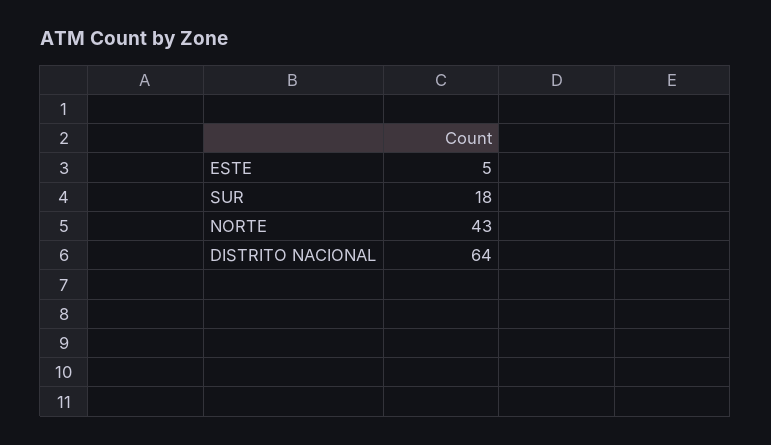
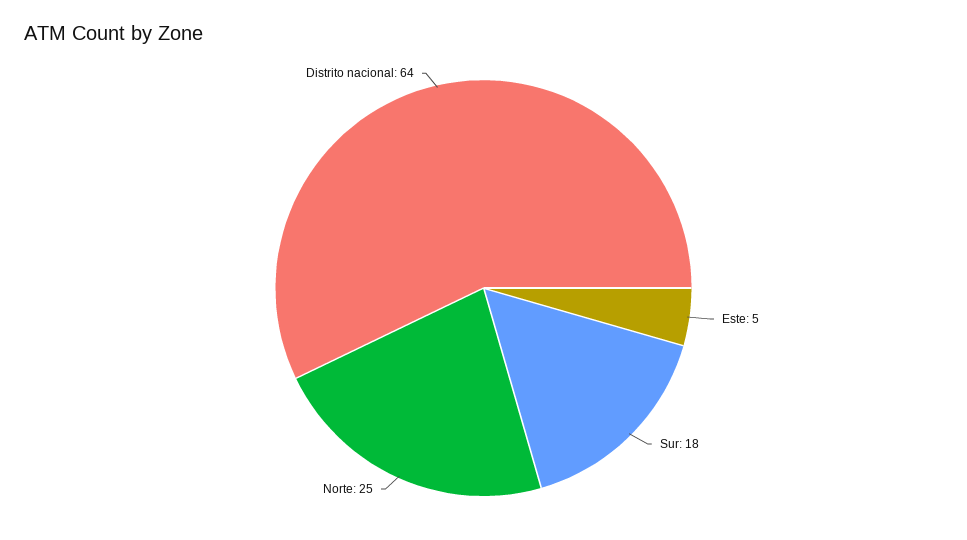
NORTE: 43 -> 25

